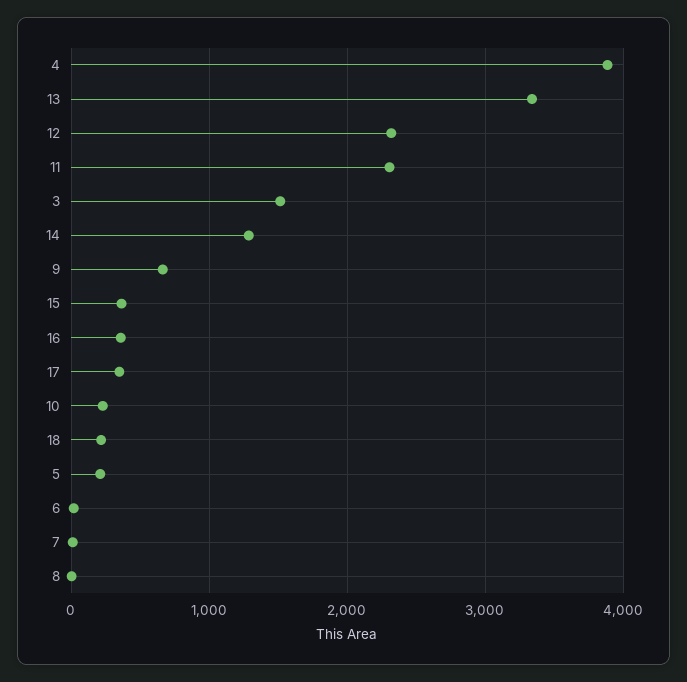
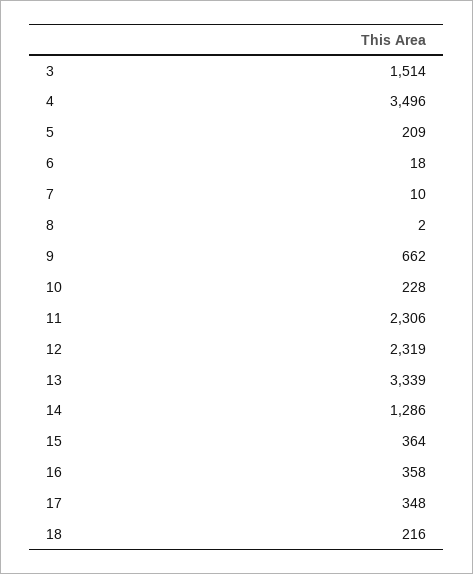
4: 3900 -> 3496

